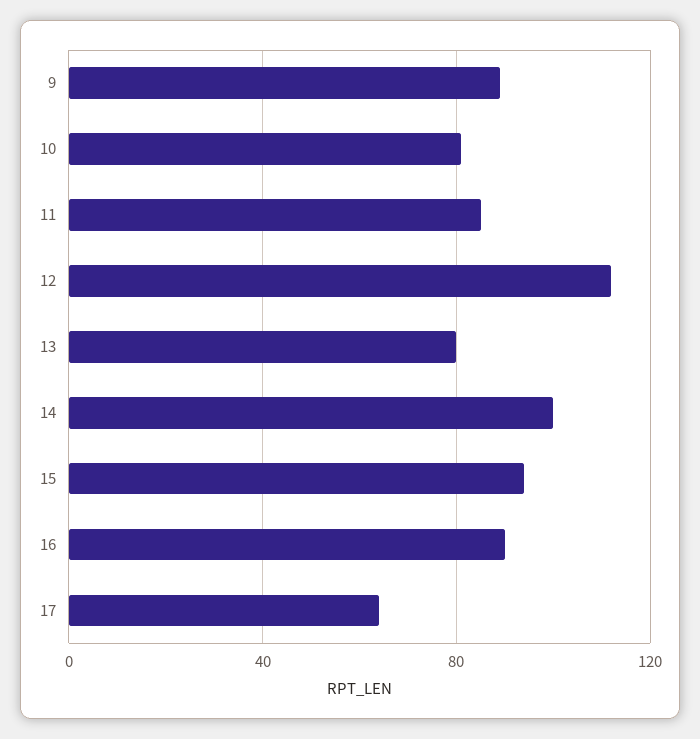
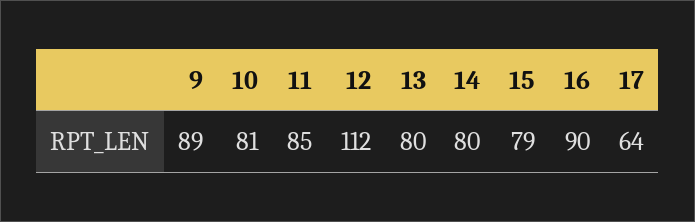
14: 100 -> 80
15: 95 -> 79

